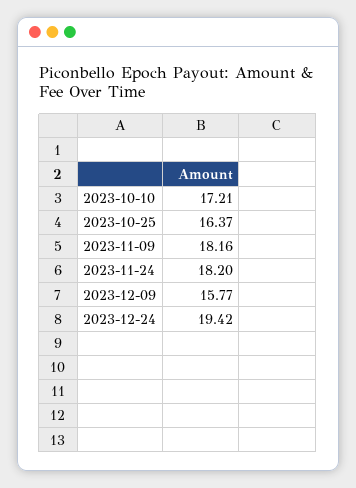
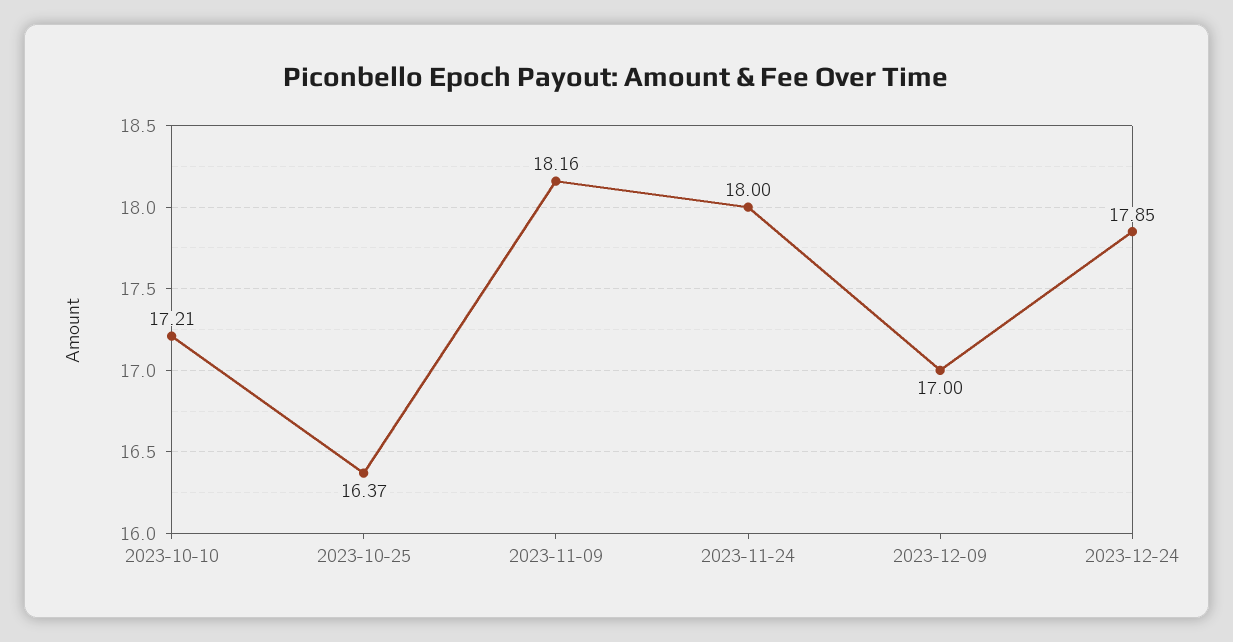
2023-11-24: 18.2 -> 18
2023-12-09: 15.77 -> 17
2023-12-24: 19.42 -> 17.85

